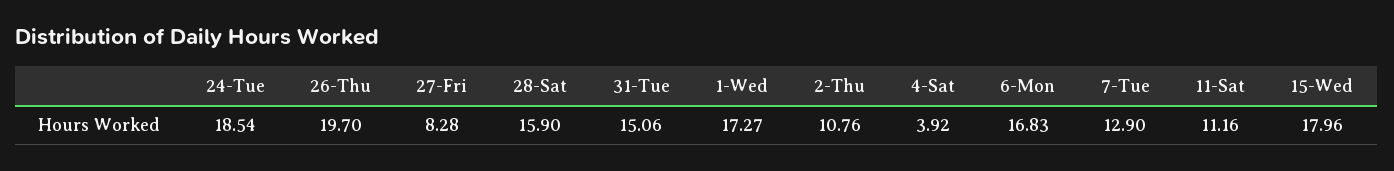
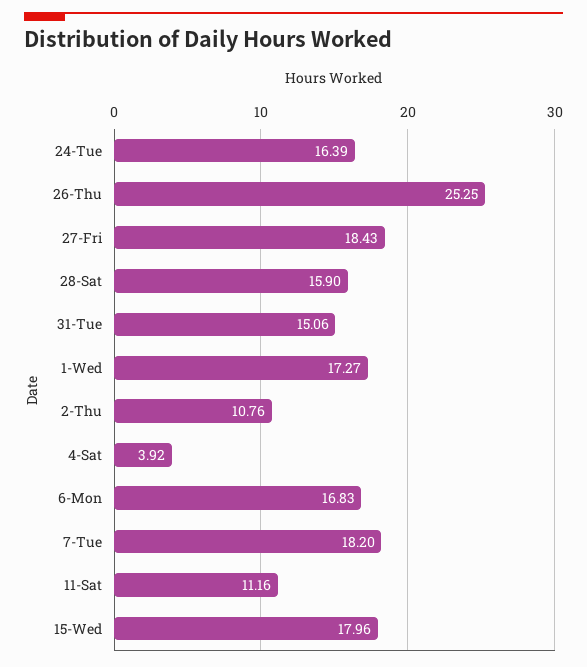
24-Tue: 18.54 -> 16.39
26-Thu: 19.7 -> 25.25
27-Fri: 8.28 -> 18.43
7-Tue: 12.9 -> 18.2

